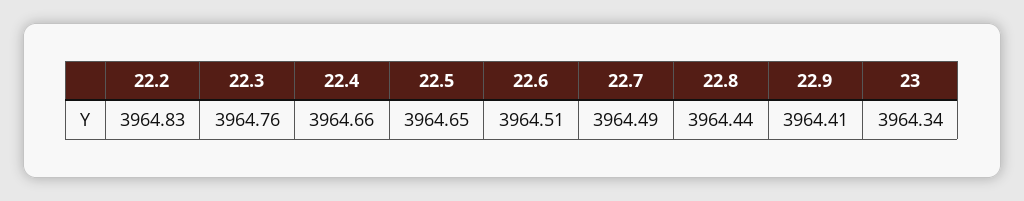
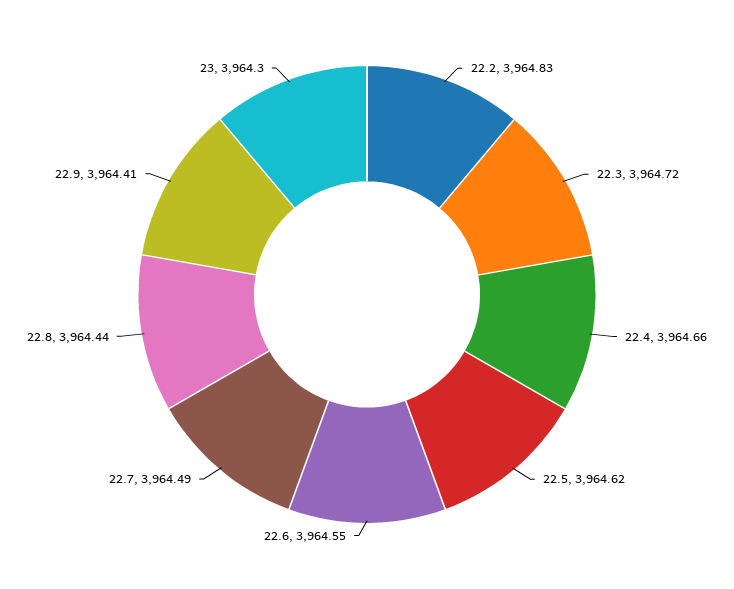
22.3: 3964.76 -> 3964.72
22.5: 3964.65 -> 3964.62
22.6: 3964.51 -> 3964.55
23: 3964.34 -> 3964.3

